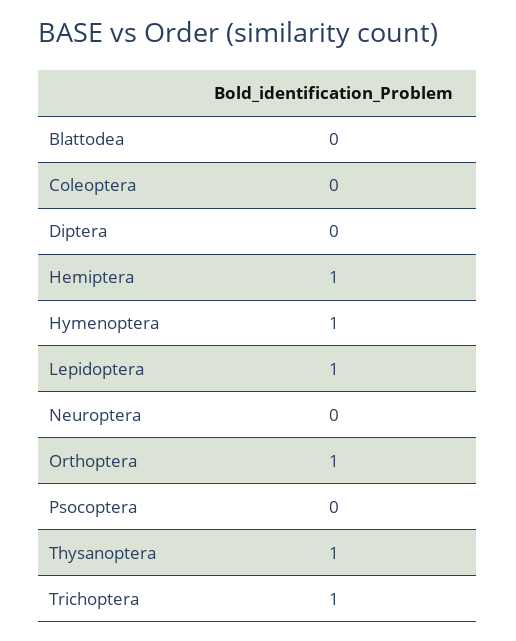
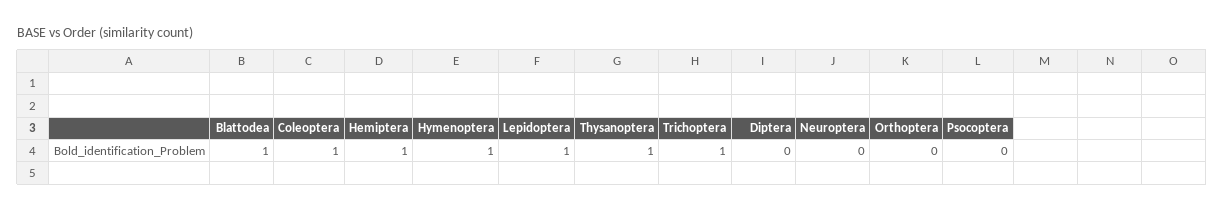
Blattodea: 0 -> 1
Coleoptera: 0 -> 1
Orthoptera: 1 -> 0

